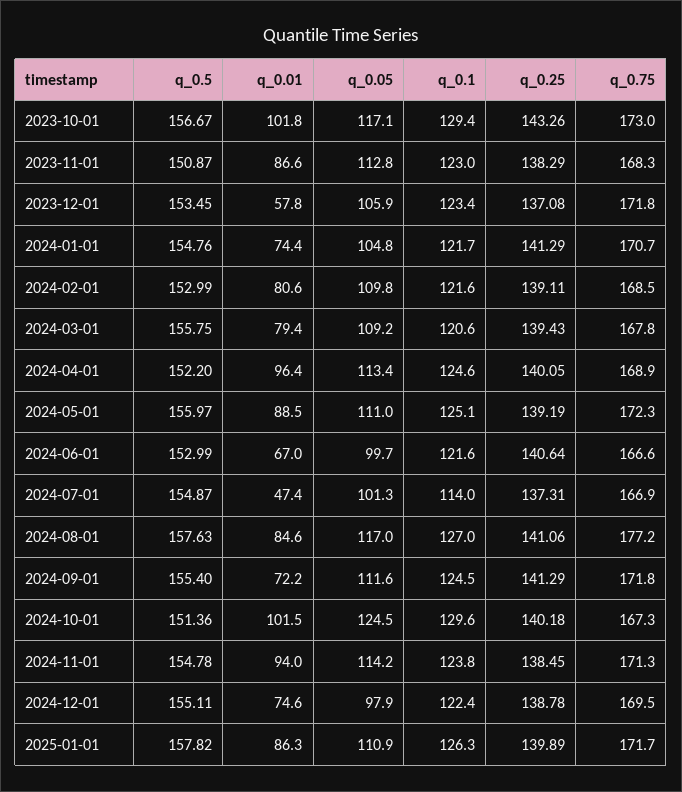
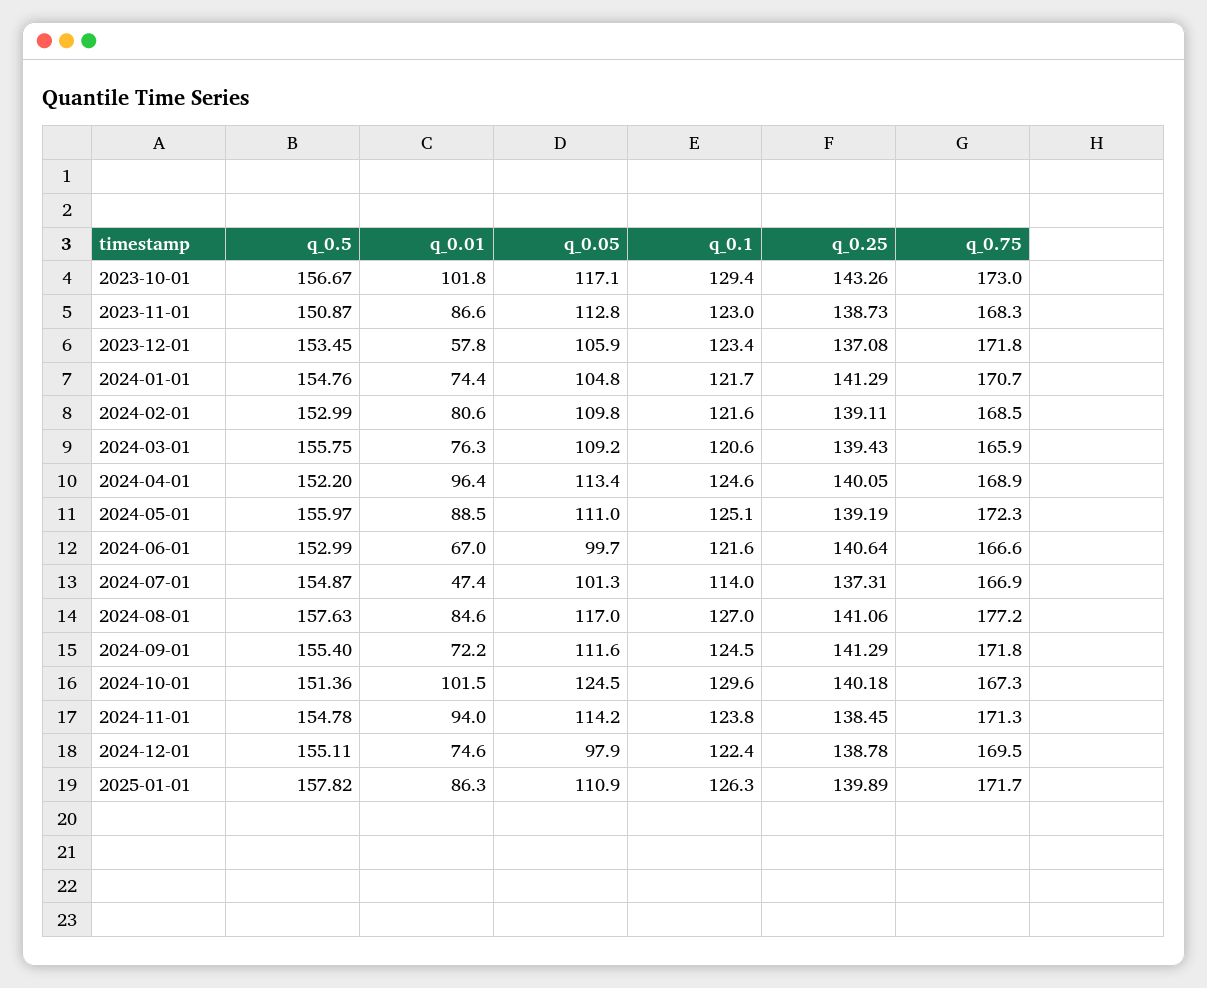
q_0.25, 2023-11-01: 138.29 -> 138.73
q_0.01, 2024-03-01: 79.4 -> 76.3
q_0.75, 2024-03-01: 167.8 -> 165.9

